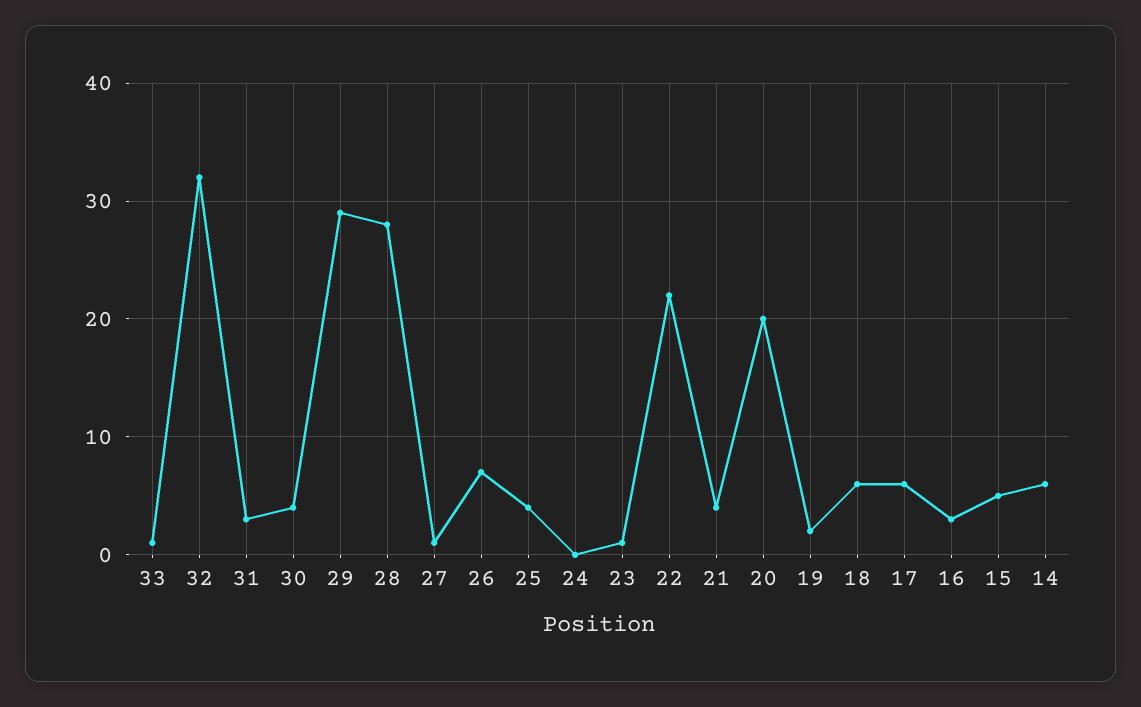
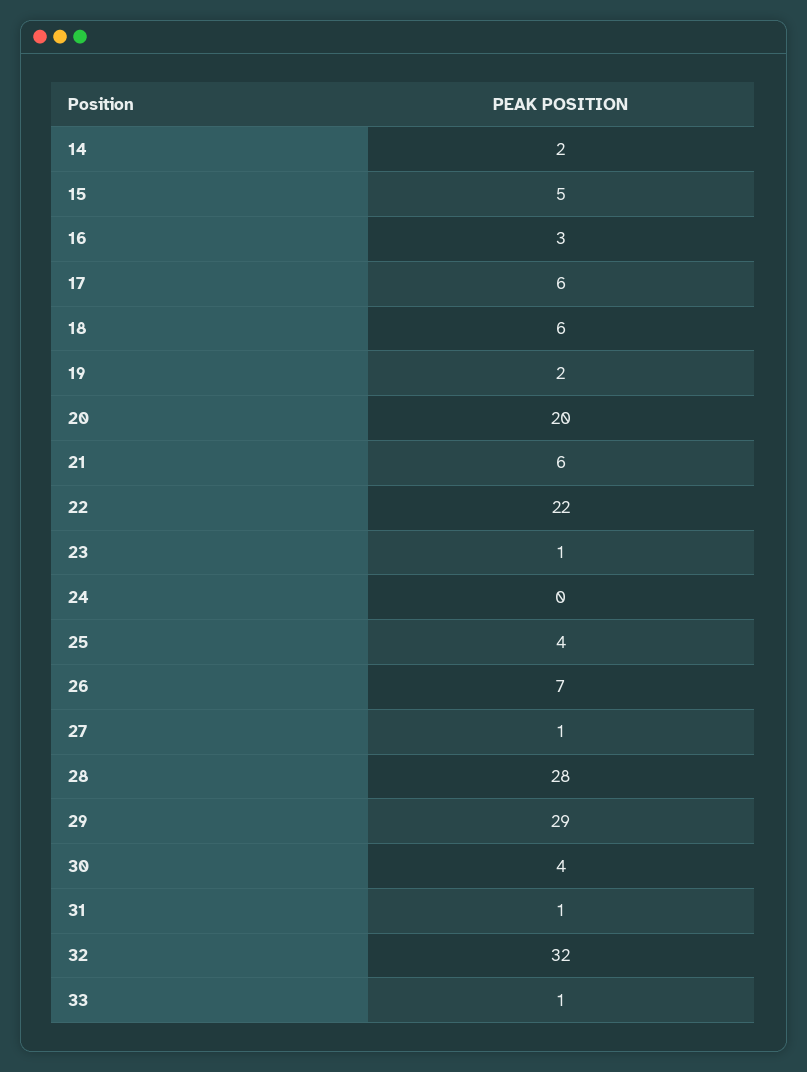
31: 3 -> 1
21: 4 -> 6
14: 6 -> 2

